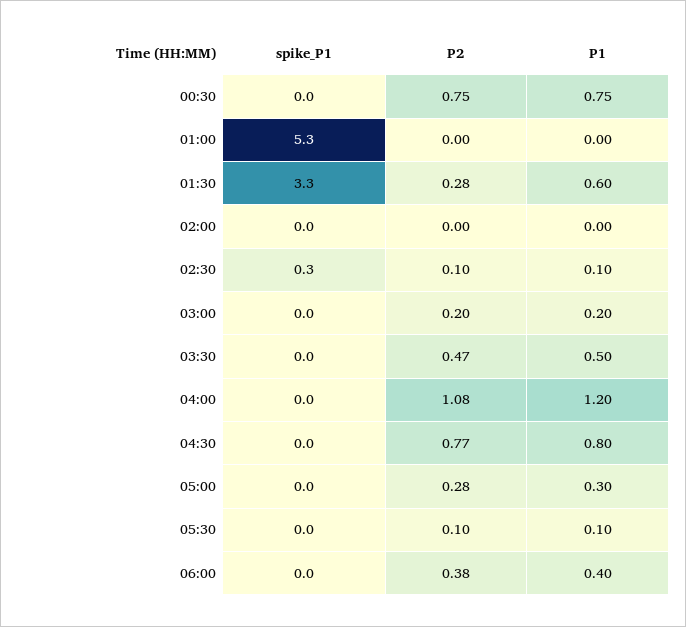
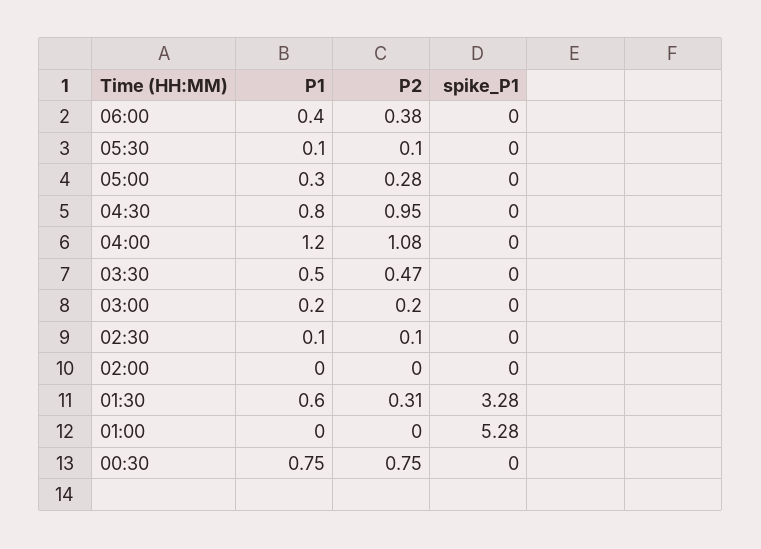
P2, 01:30: 0.28 -> 0.31
spike_P1, 02:30: 0.3 -> 0
P2, 04:30: 0.77 -> 0.95

